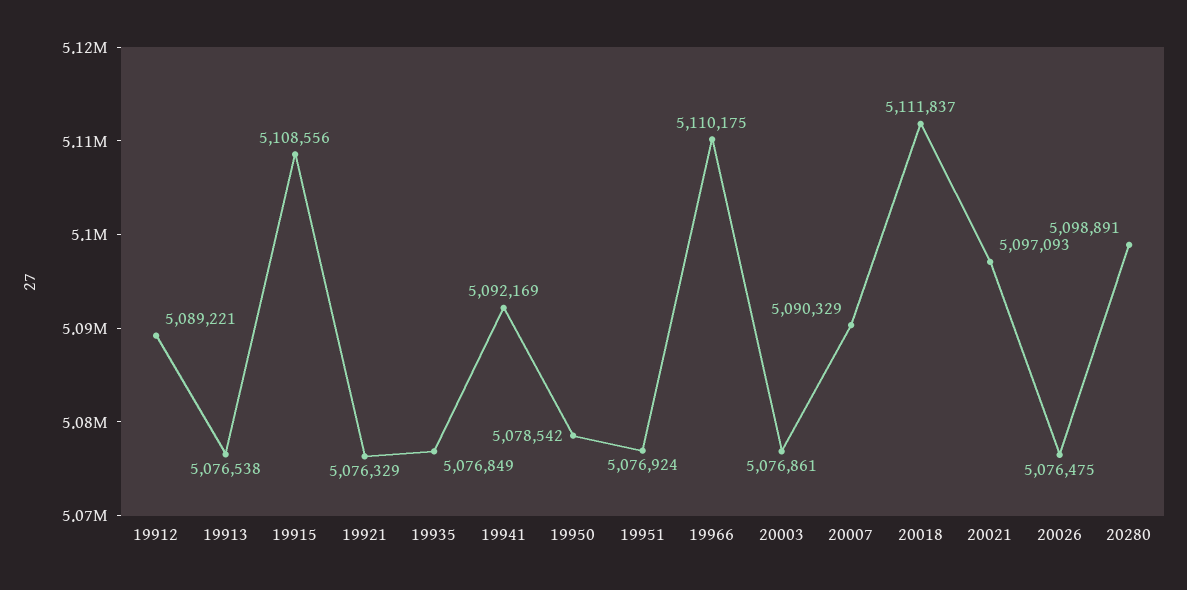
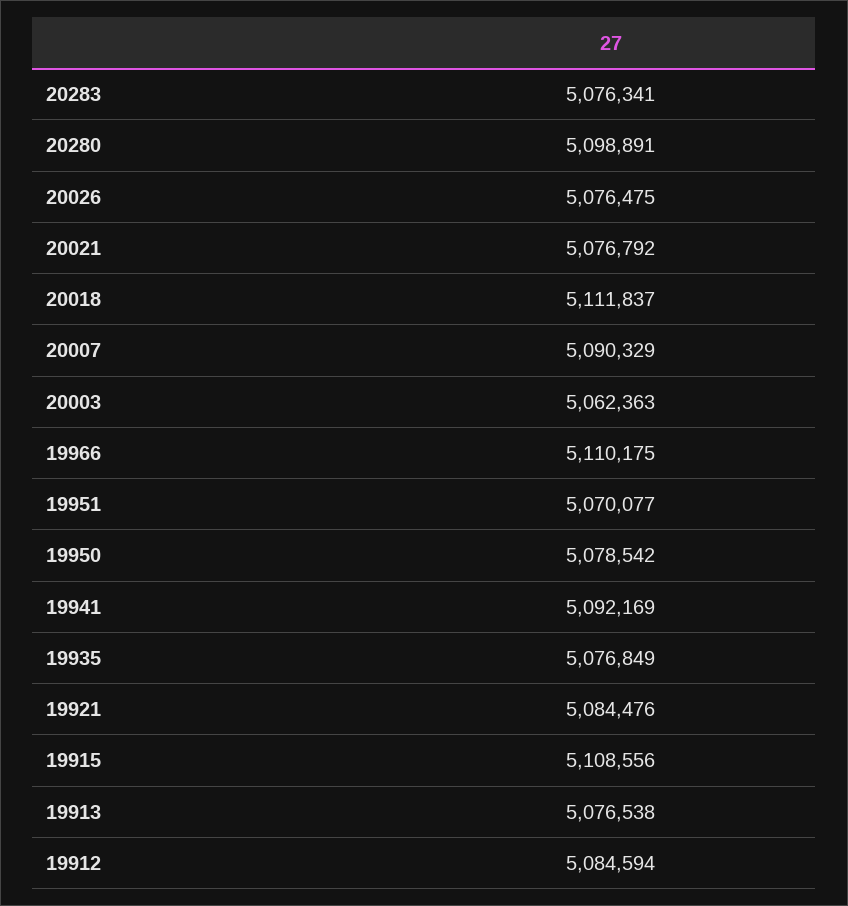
19912: 5089221 -> 5084594
19921: 5076329 -> 5084476
19951: 5076924 -> 5070077
20003: 5076861 -> 5062363
20021: 5097093 -> 5076792
20283: none -> 5076341

